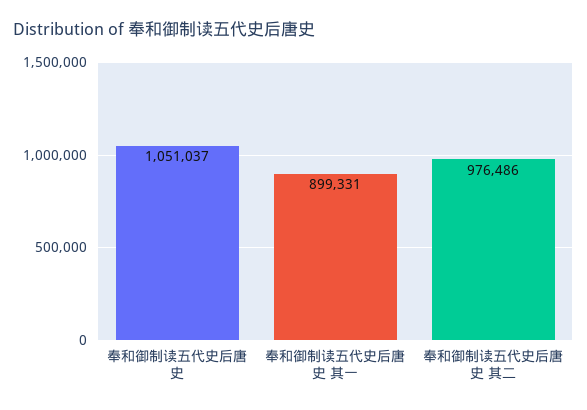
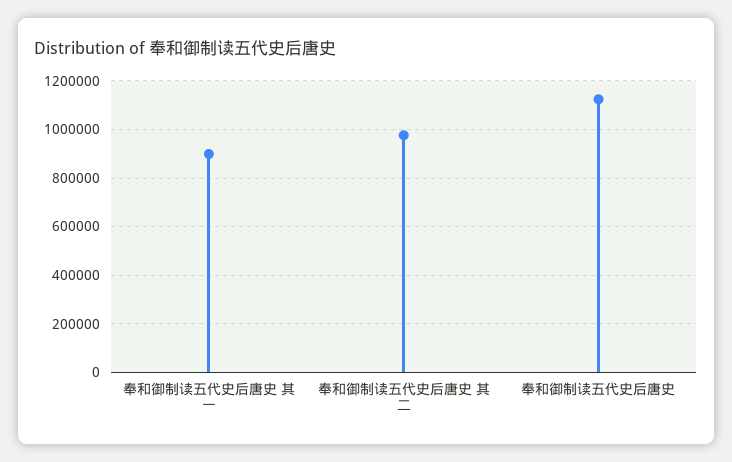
奉和御制读五代史后唐史: 1051037 -> 1125000

